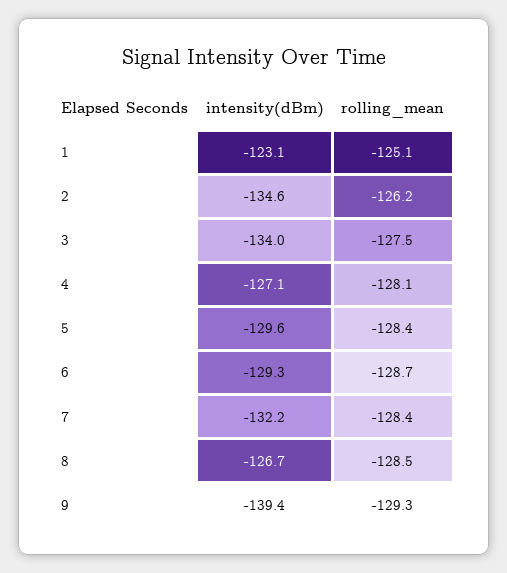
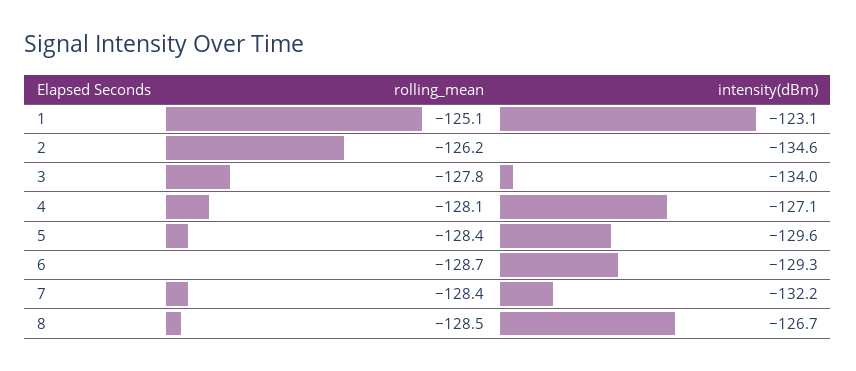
rolling_mean, 3: -127.5 -> -127.8
intensity(dBm), 9: -139.4 -> none
rolling_mean, 9: -129.3 -> none

